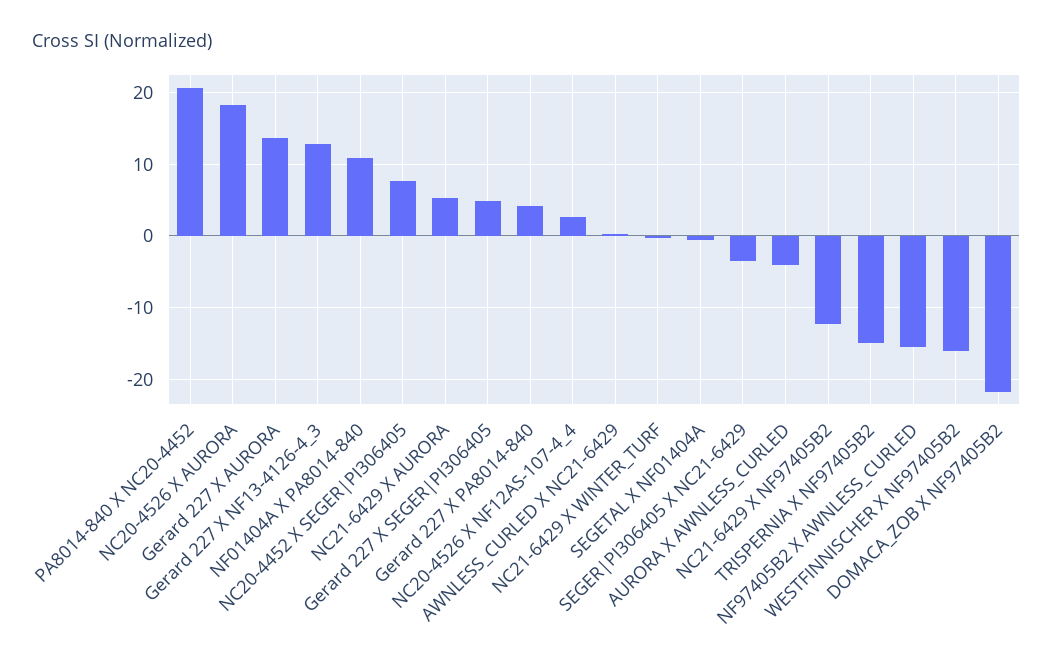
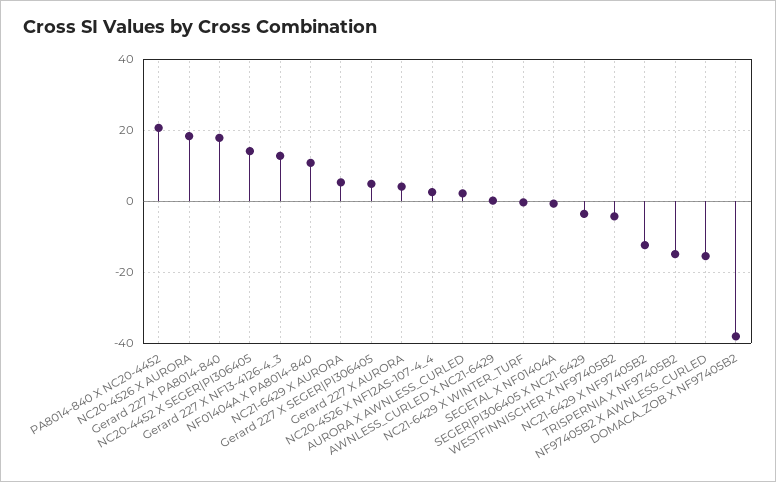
Gerard 227 X AURORA: 14 -> 4
NC20-4452 X SEGER|PI306405: 8 -> 14
Gerard 227 X PA8014-840: 4 -> 18
AURORA X AWNLESS_CURLED: -4 -> 2
WESTFINNISCHER X NF97405B2: -16 -> -4
DOMACA_ZOB X NF97405B2: -22 -> -38

